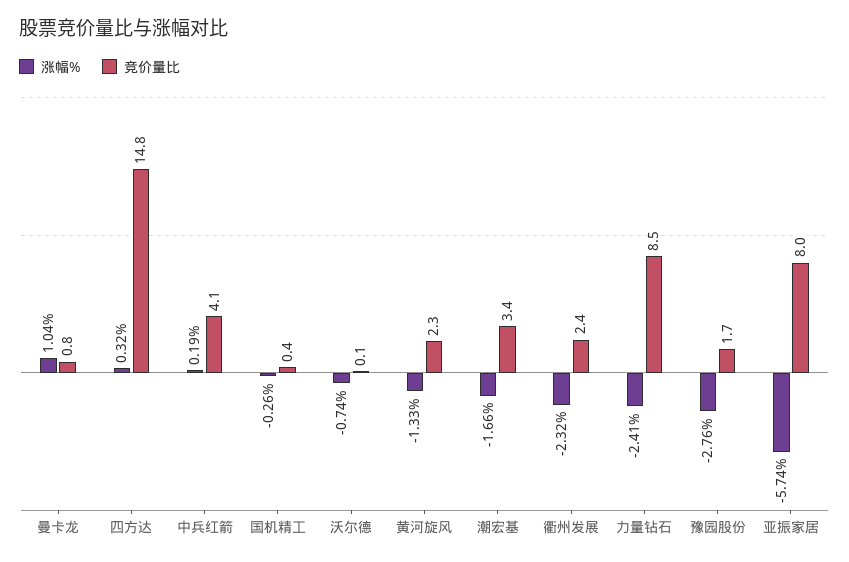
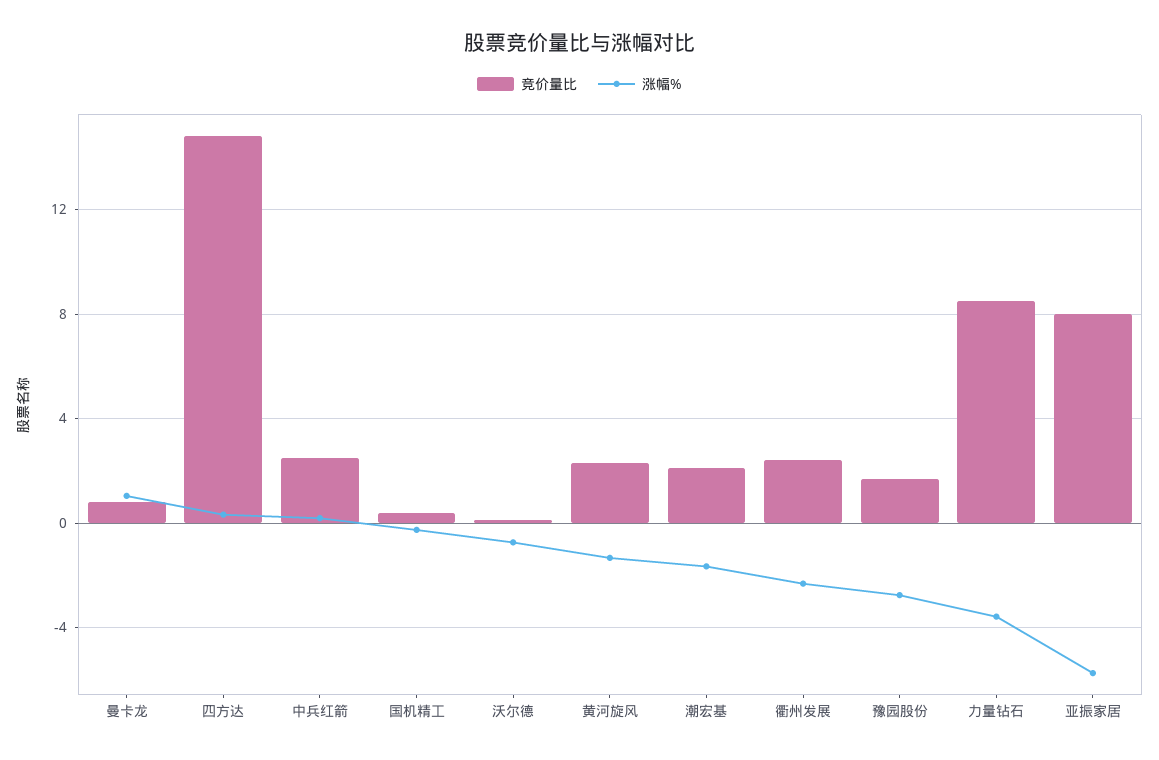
竞价量比, 中兵红箭: 4.1 -> 2.5
竞价量比, 潮宏基: 3.4 -> 2
涨幅%, 力量钻石: -2.41 -> -3.5

